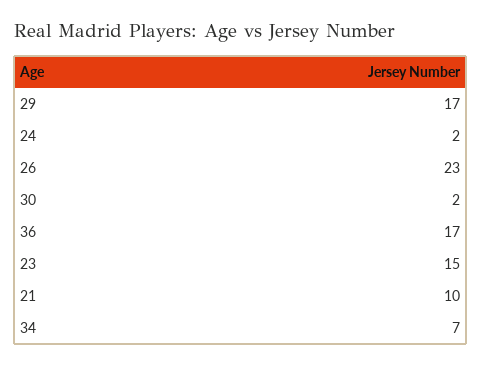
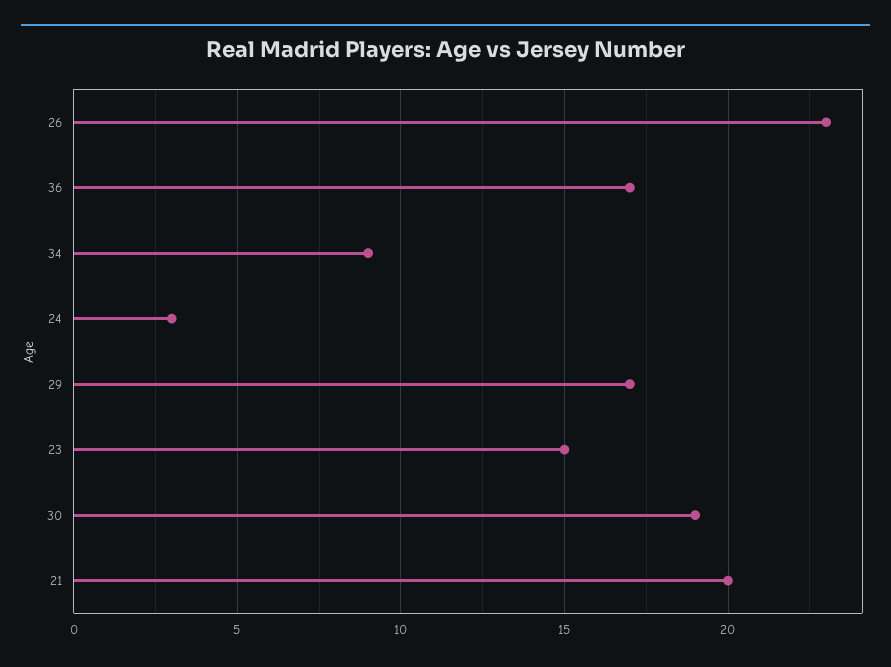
24: 2 -> 3
30: 2 -> 19
21: 10 -> 20
34: 7 -> 9

